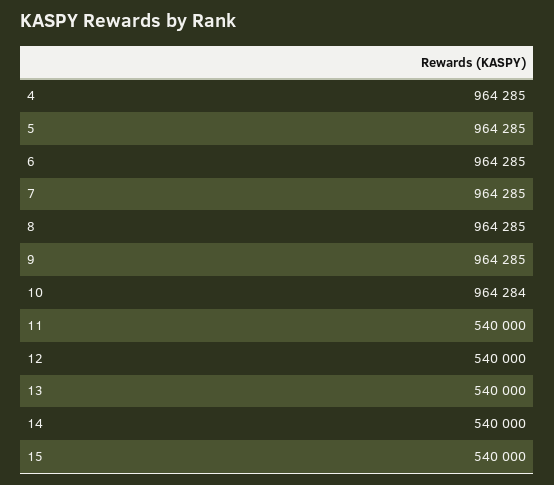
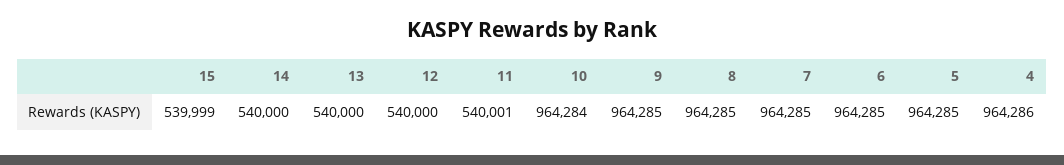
4: 964285 -> 964286
11: 540000 -> 540001
15: 540000 -> 539999

